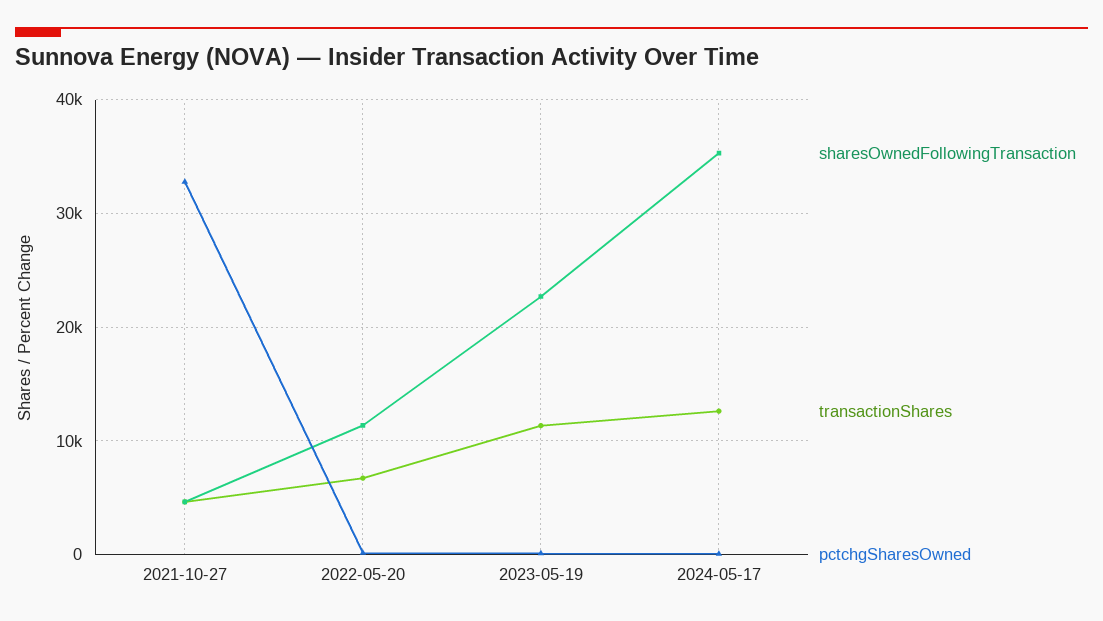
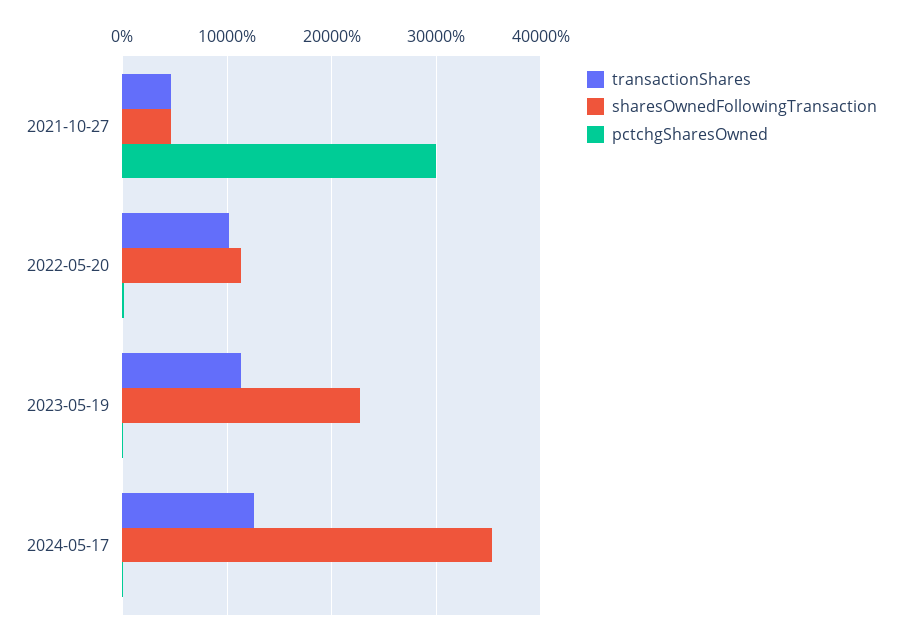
pctchgSharesOwned, 2021-10-27: 33000 -> 30000
transactionShares, 2022-05-20: 7000 -> 10000

